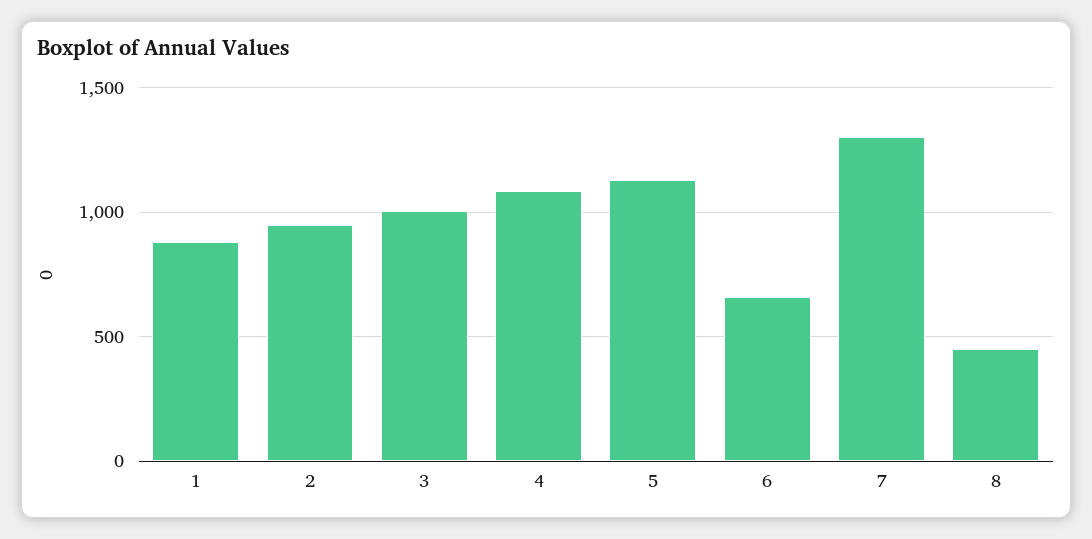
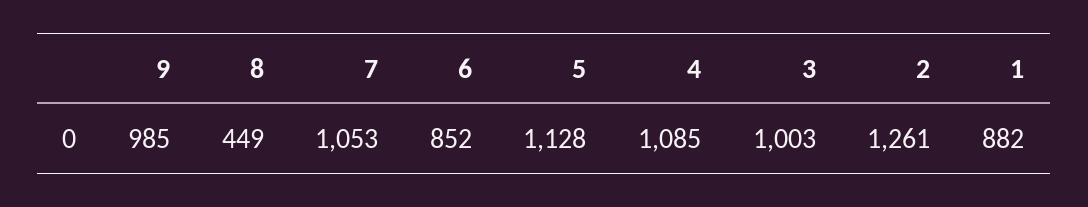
2: 950 -> 1261
6: 650 -> 852
7: 1300 -> 1053
9: none -> 985

